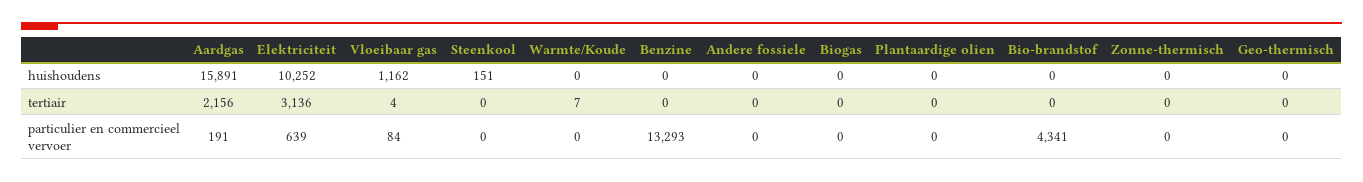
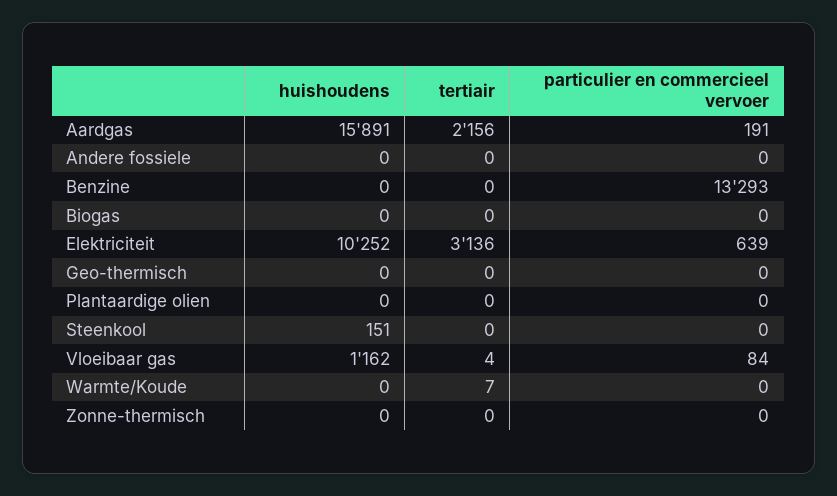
Bio-brandstof, huishoudens: 0 -> none
Bio-brandstof, tertiair: 0 -> none
Bio-brandstof, particulier en commercieel vervoer: 4341 -> none

